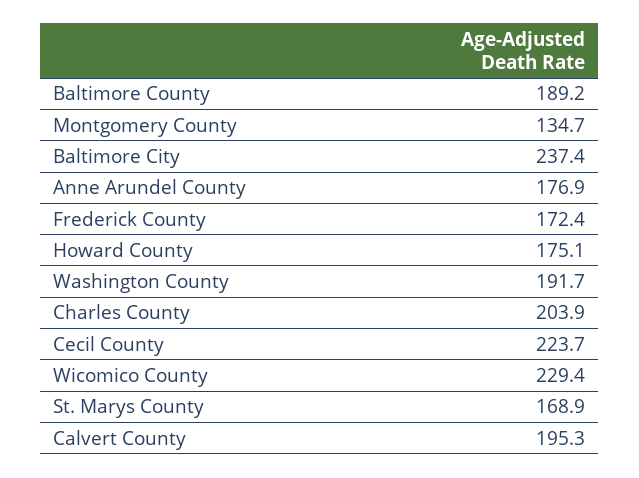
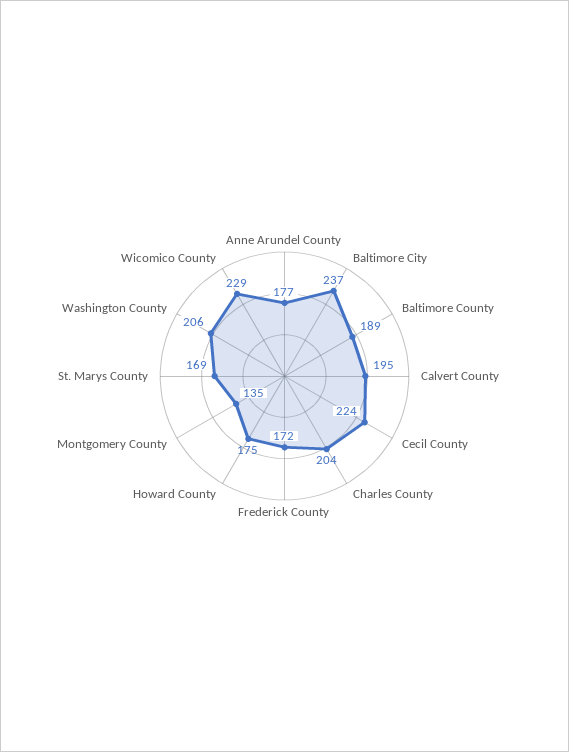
Washington County: 191.7 -> 206

